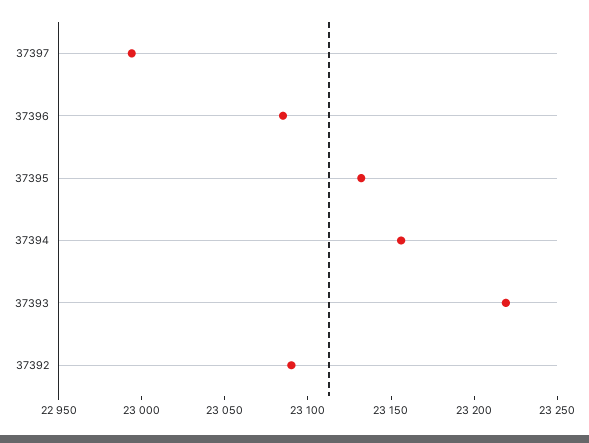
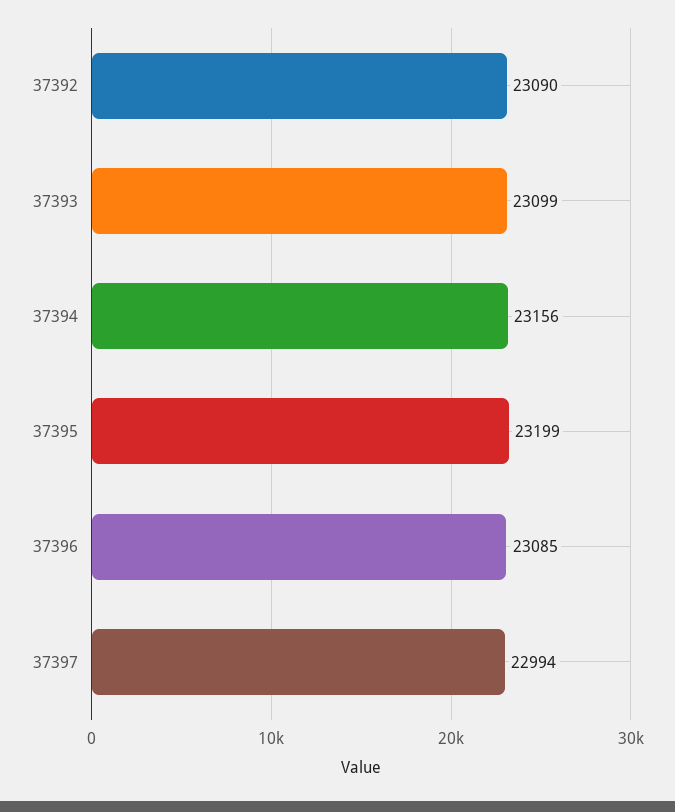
37395: 23130 -> 23199
37393: 23220 -> 23099

